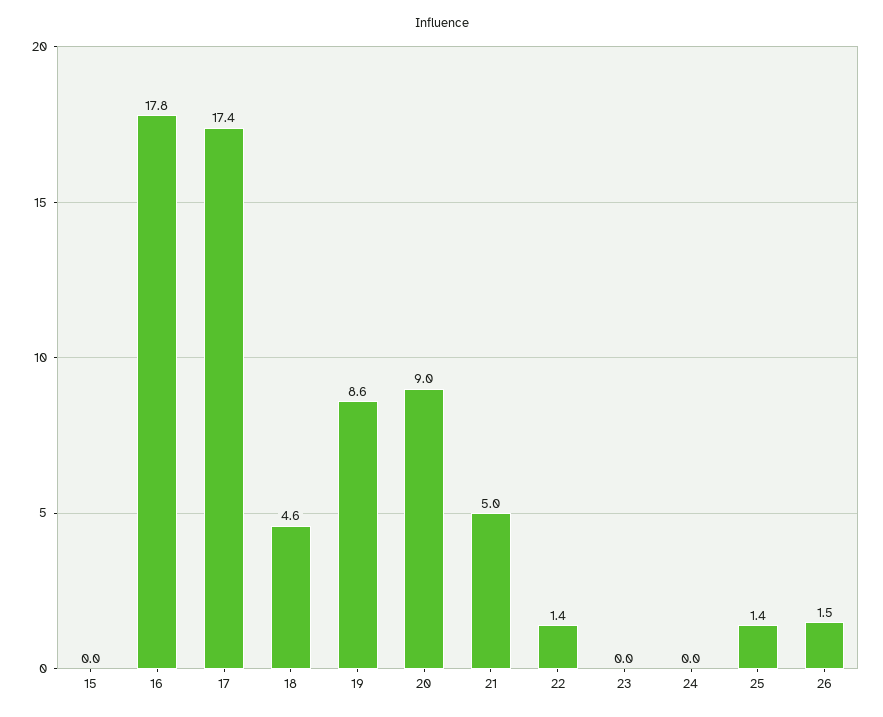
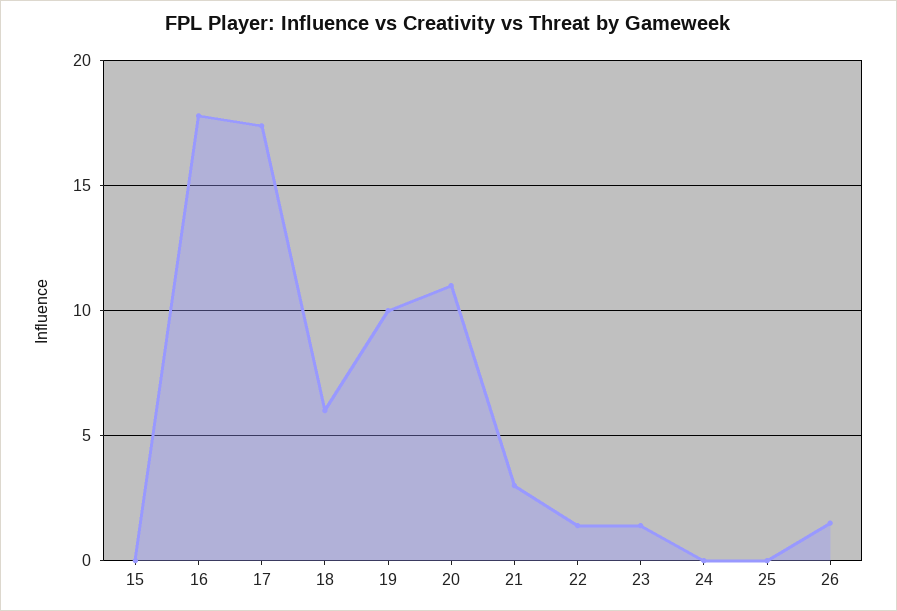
18: 4.6 -> 6
19: 8.6 -> 10
20: 9 -> 11
21: 5 -> 3
23: 0 -> 1.5
25: 1.4 -> 0

